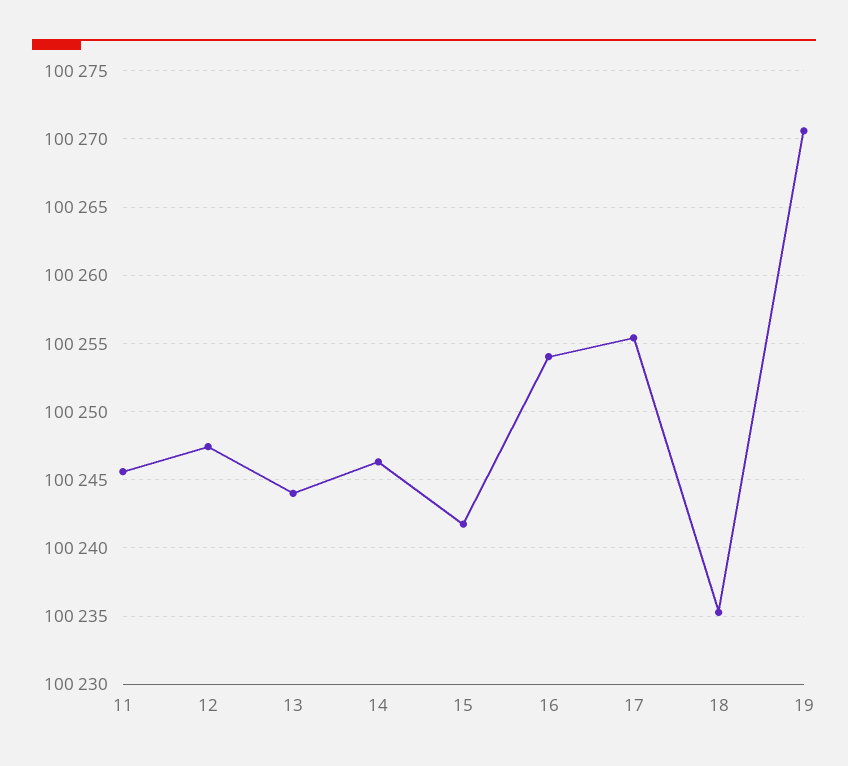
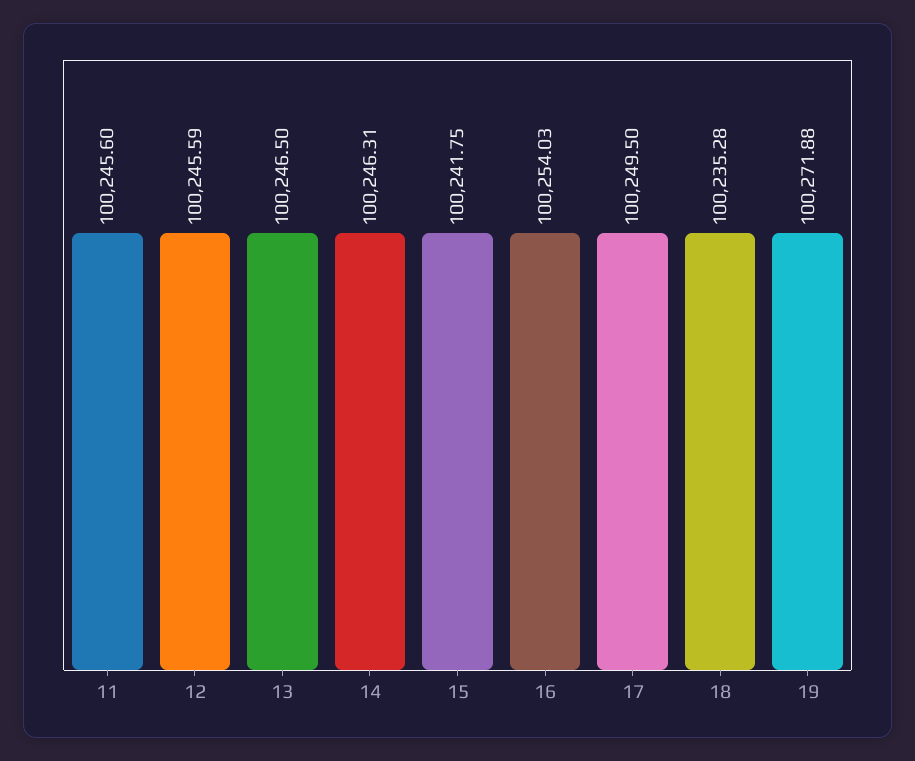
12: 100247.5 -> 100245.59
13: 100244 -> 100246.5
17: 100255.5 -> 100249.5
19: 100270.5 -> 100271.88

